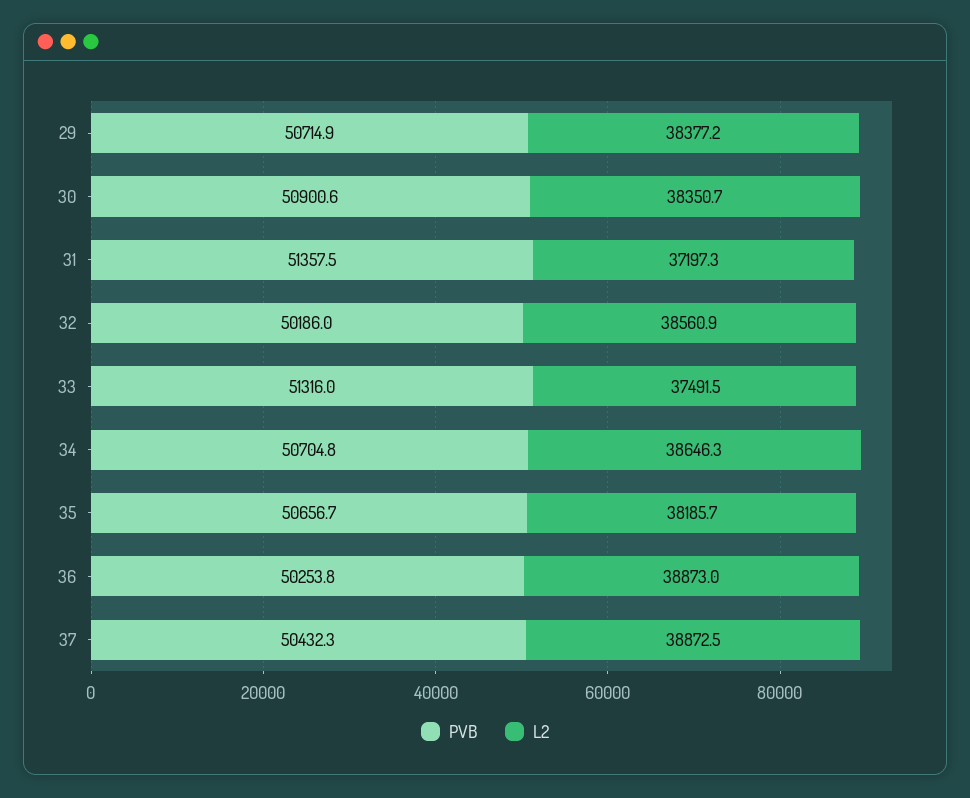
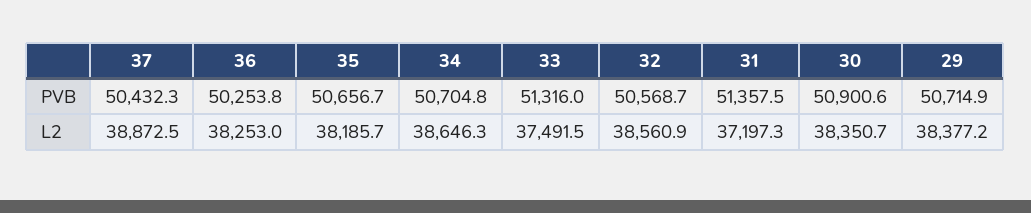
PVB, 32: 50186 -> 50568.7
L2, 36: 38873 -> 38253

